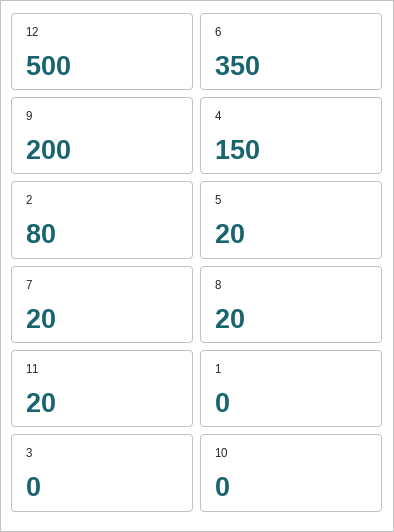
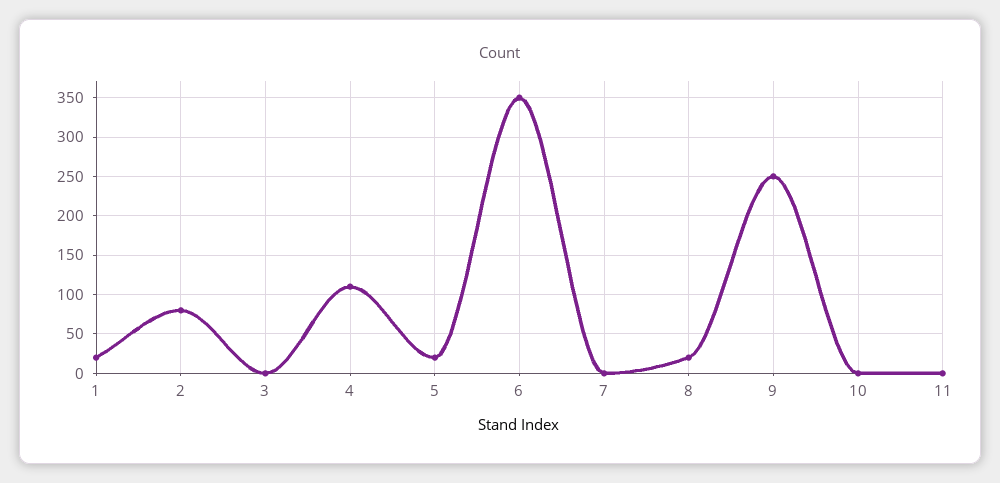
12: 500 -> none
9: 200 -> 250
4: 150 -> 110
7: 20 -> 0
11: 20 -> 0
1: 0 -> 20

